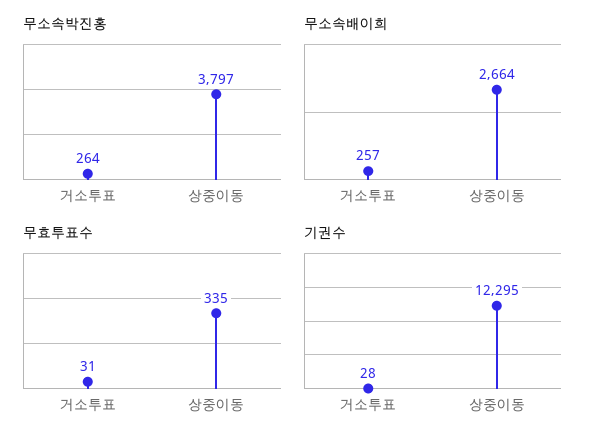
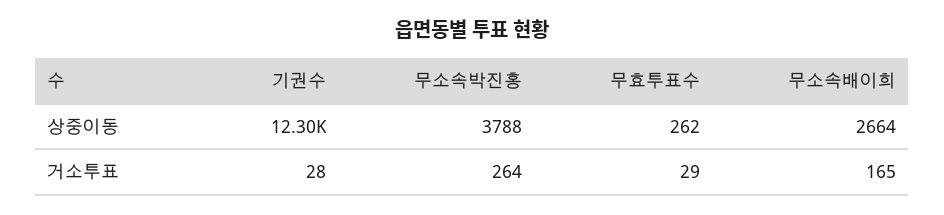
무소속박진홍, 상중이동: 3797 -> 3788
무소속배이희, 거소투표: 257 -> 165
무효투표수, 거소투표: 31 -> 29
무효투표수, 상중이동: 335 -> 262

